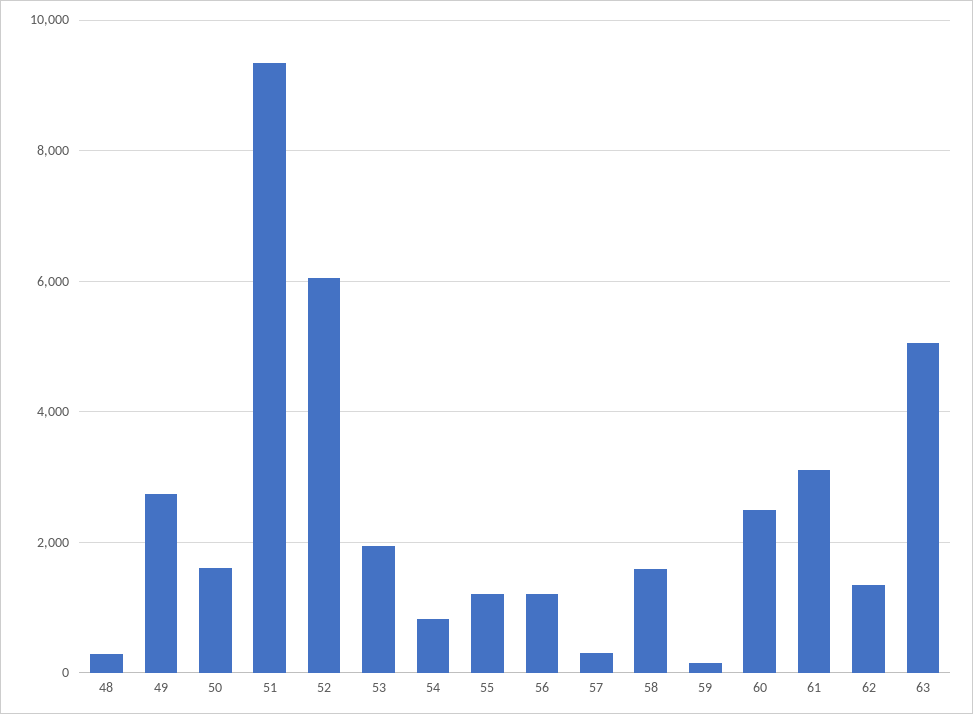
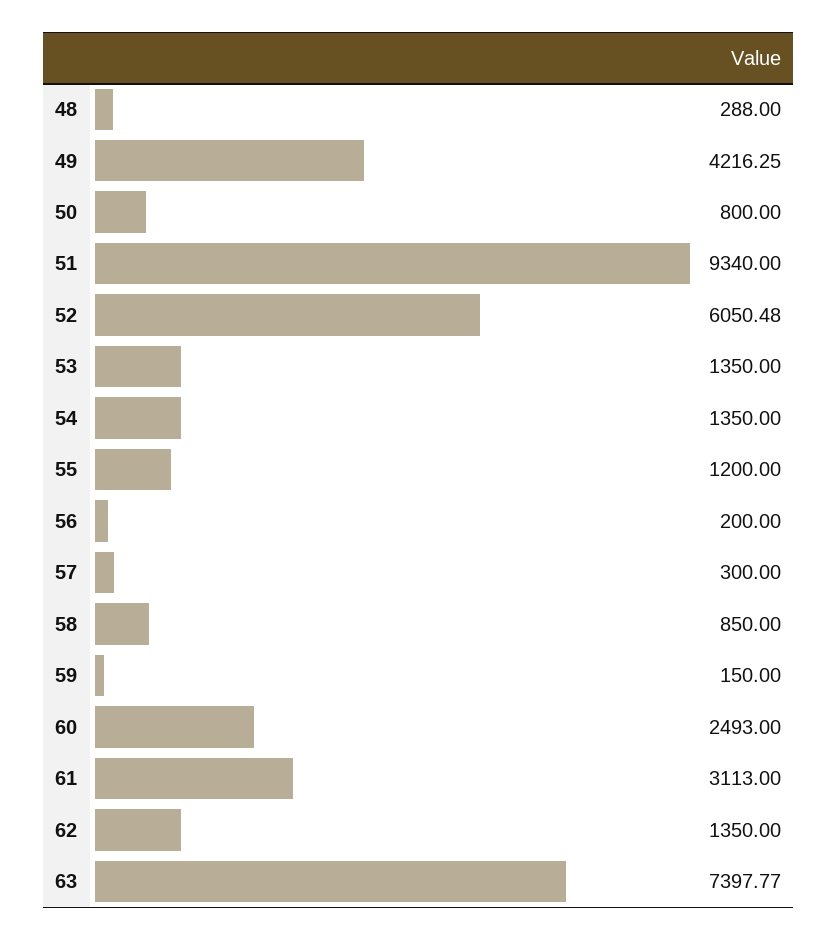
49: 2800 -> 4216.25
50: 1600 -> 800
53: 2000 -> 1350
54: 800 -> 1350
56: 1200 -> 200
58: 1600 -> 850
63: 5000 -> 7397.77

